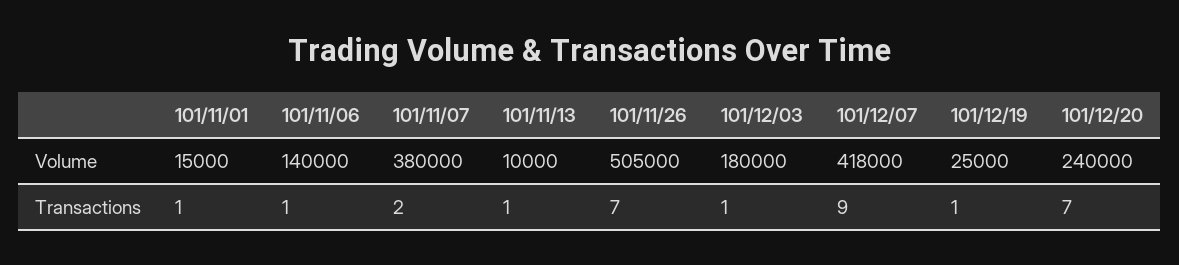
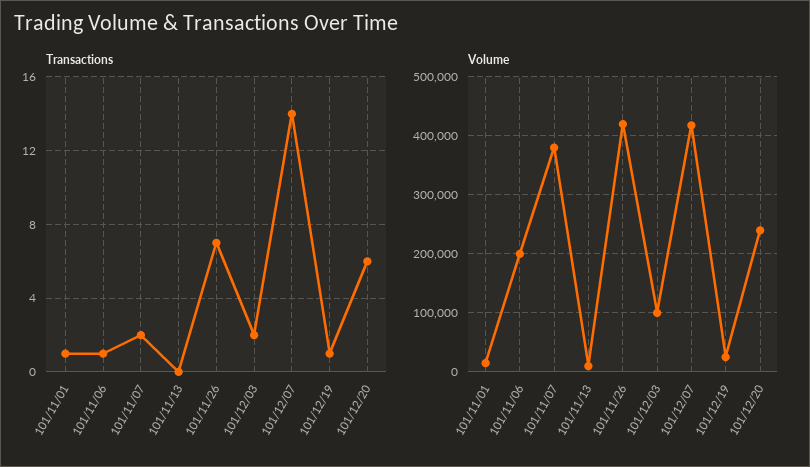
Volume, 101/11/06: 140000 -> 200000
Volume, 101/11/26: 505000 -> 420000
Volume, 101/12/03: 180000 -> 100000
Transactions, 101/11/13: 1 -> 0
Transactions, 101/12/03: 1 -> 2
Transactions, 101/12/07: 9 -> 14
Transactions, 101/12/20: 7 -> 6

